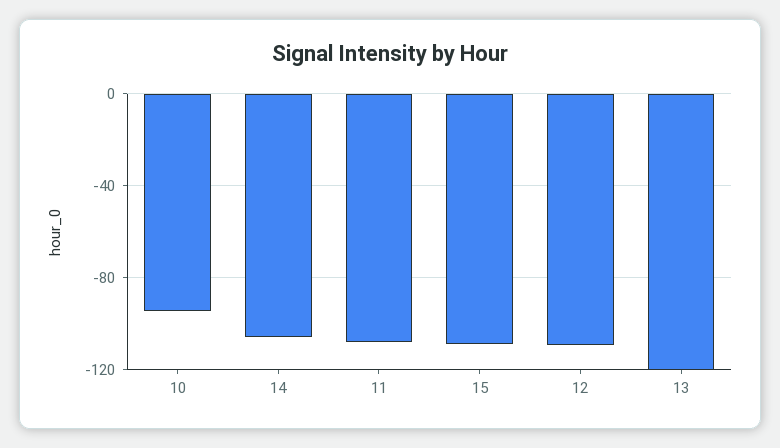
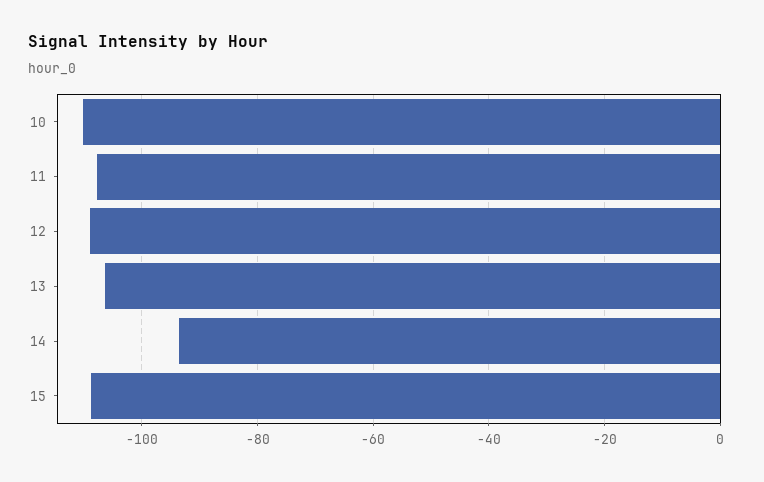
10: -95 -> -110
14: -105 -> -94
13: -120 -> -106

